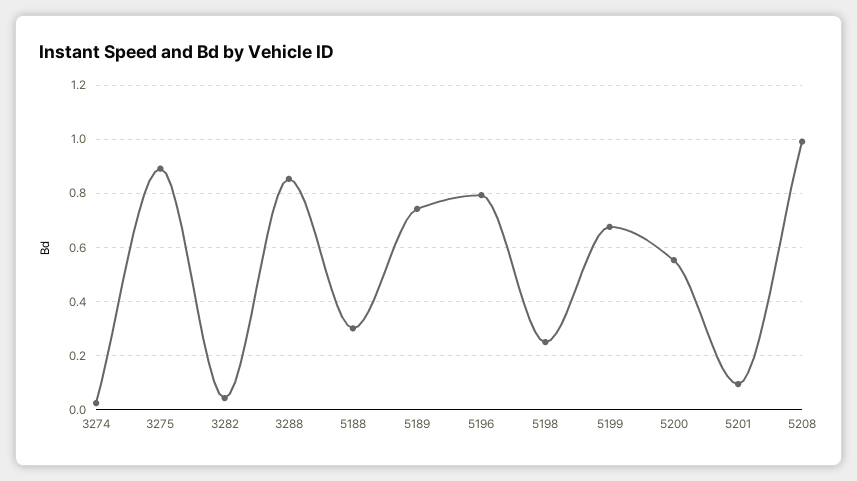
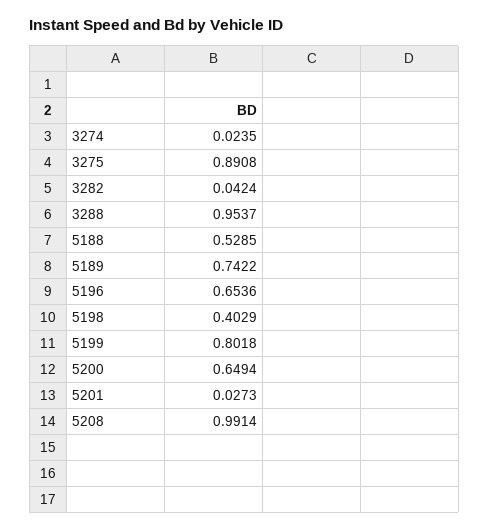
3288: 0.85 -> 0.9537
5188: 0.3 -> 0.5285
5196: 0.8 -> 0.6536
5198: 0.25 -> 0.4029
5199: 0.675 -> 0.8018
5200: 0.55 -> 0.6494
5201: 0.1 -> 0.0273

